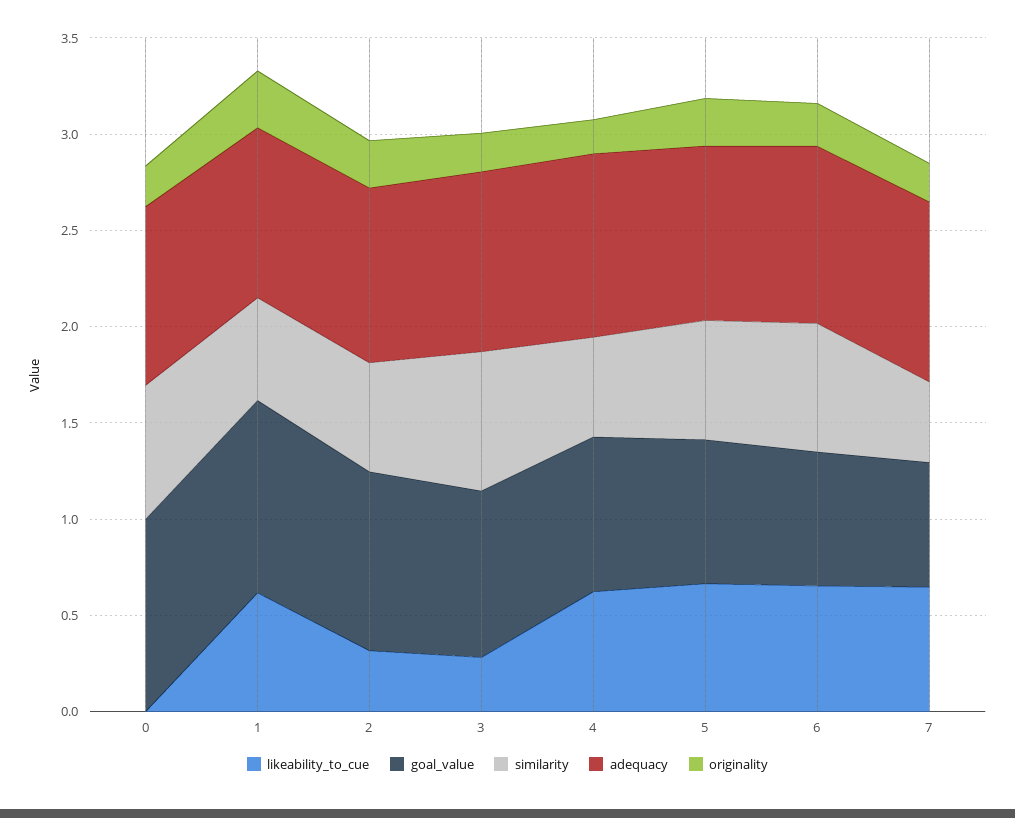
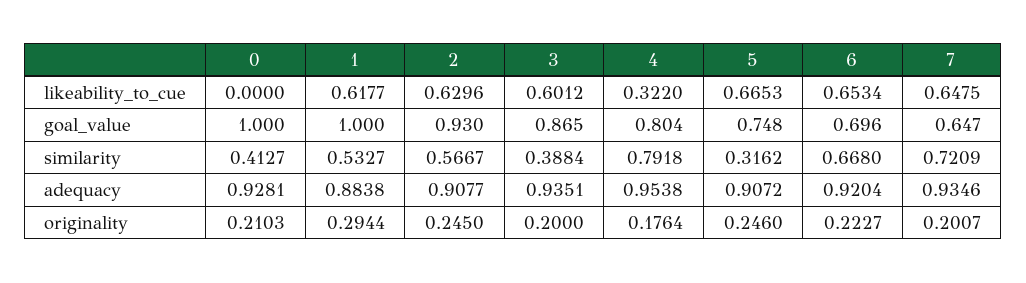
similarity, 0: 0.7 -> 0.4127
likeability_to_cue, 2: 0.3 -> 0.6296
likeability_to_cue, 3: 0.3 -> 0.6012
similarity, 3: 0.7 -> 0.3884
likeability_to_cue, 4: 0.6 -> 0.322
similarity, 4: 0.5 -> 0.7918
similarity, 5: 0.6 -> 0.3162
similarity, 7: 0.4 -> 0.7209

